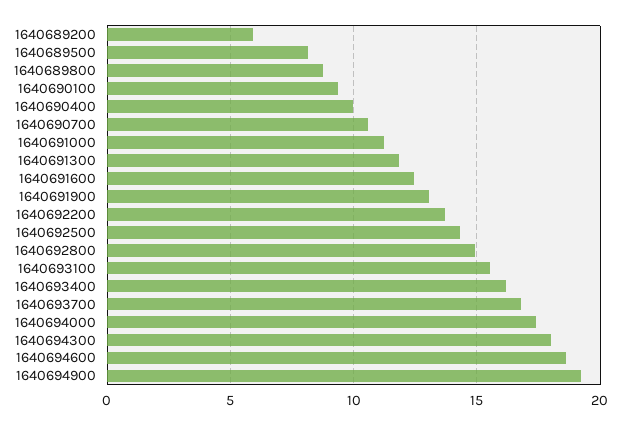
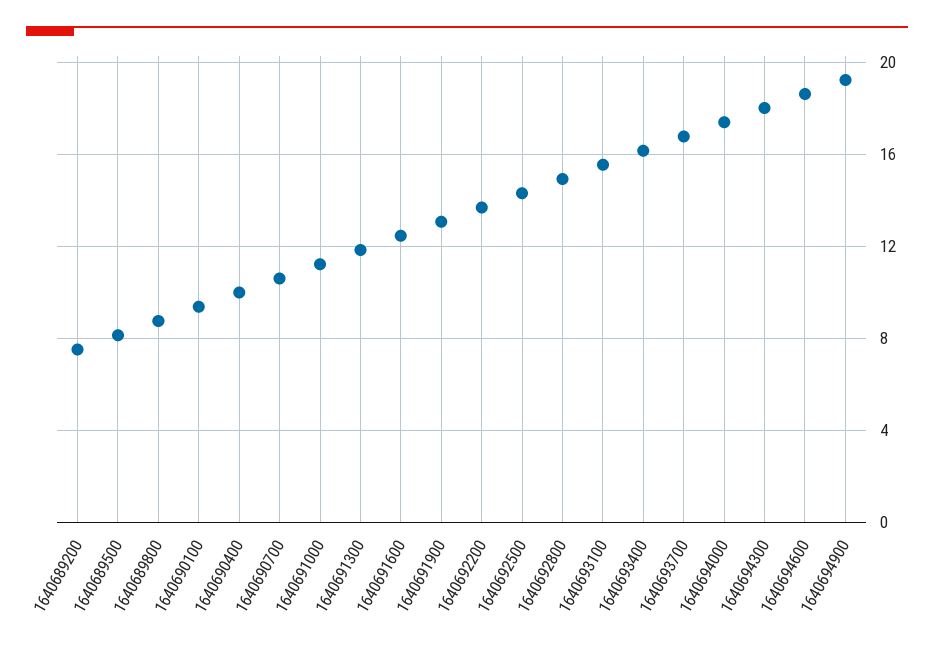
1640689200: 6 -> 7.5

